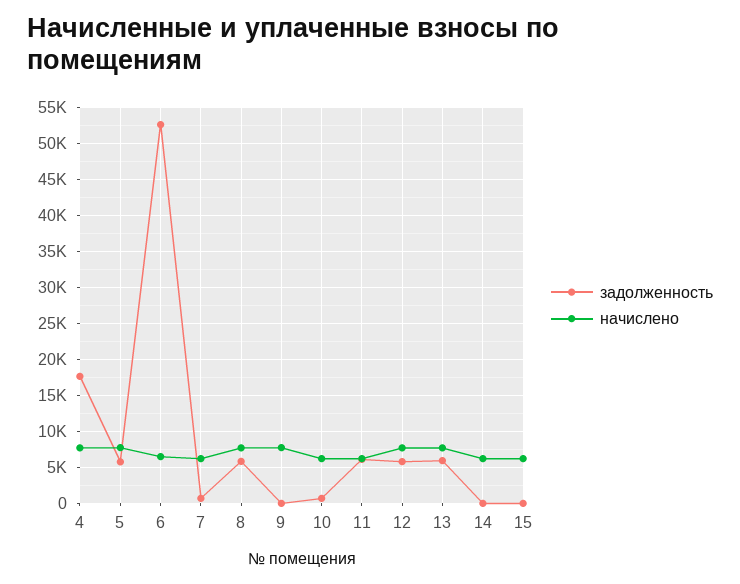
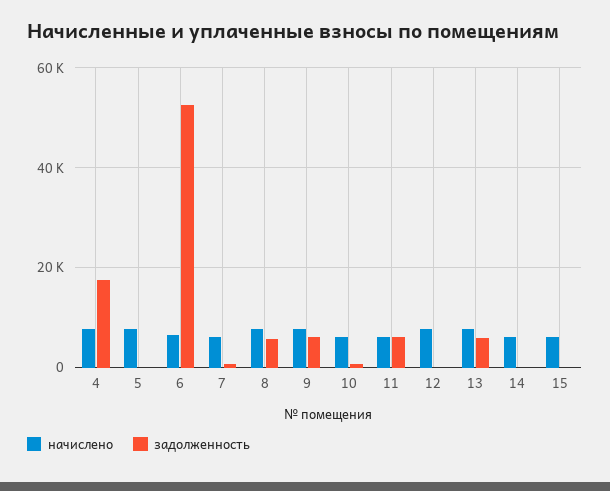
задолженность, 5: 6000 -> 0
задолженность, 9: 0 -> 6000
задолженность, 12: 6000 -> 0

